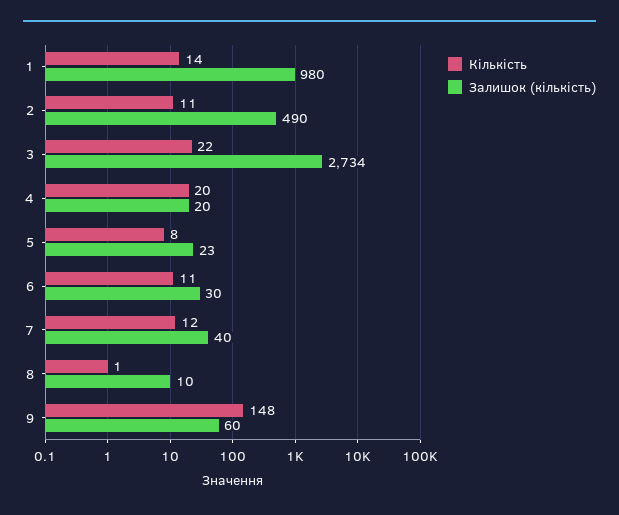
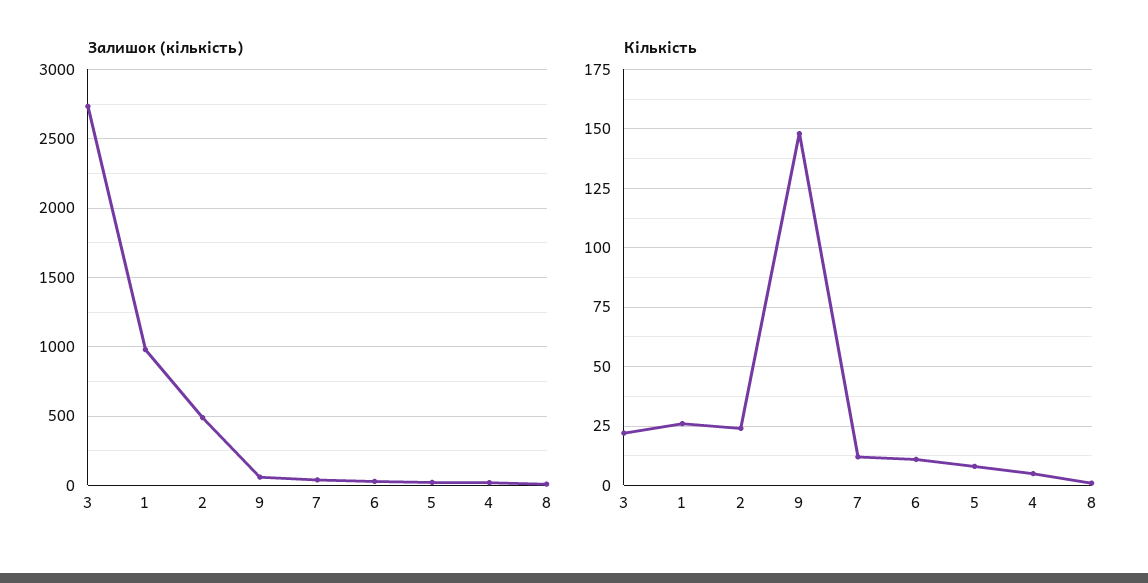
Кількість, 1: 14 -> 25
Кількість, 2: 11 -> 25
Кількість, 4: 20 -> 5

